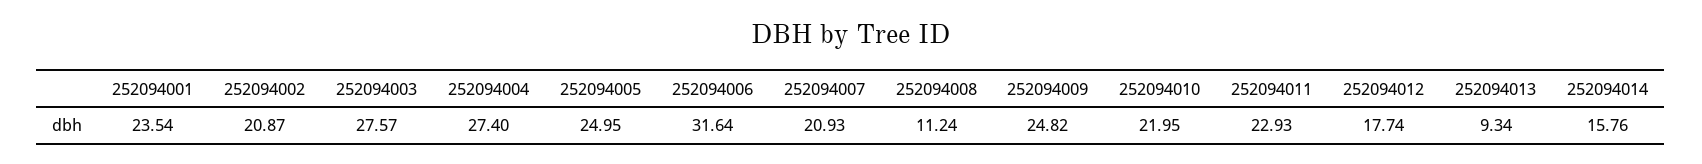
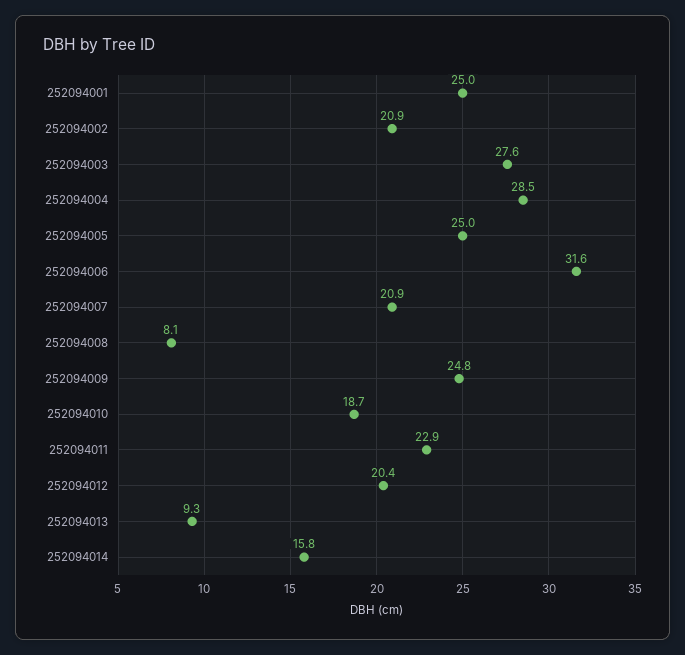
252094001: 23.54 -> 25
252094004: 27.4 -> 28.5
252094008: 11.24 -> 8.1
252094010: 21.95 -> 18.7
252094012: 17.74 -> 20.4

